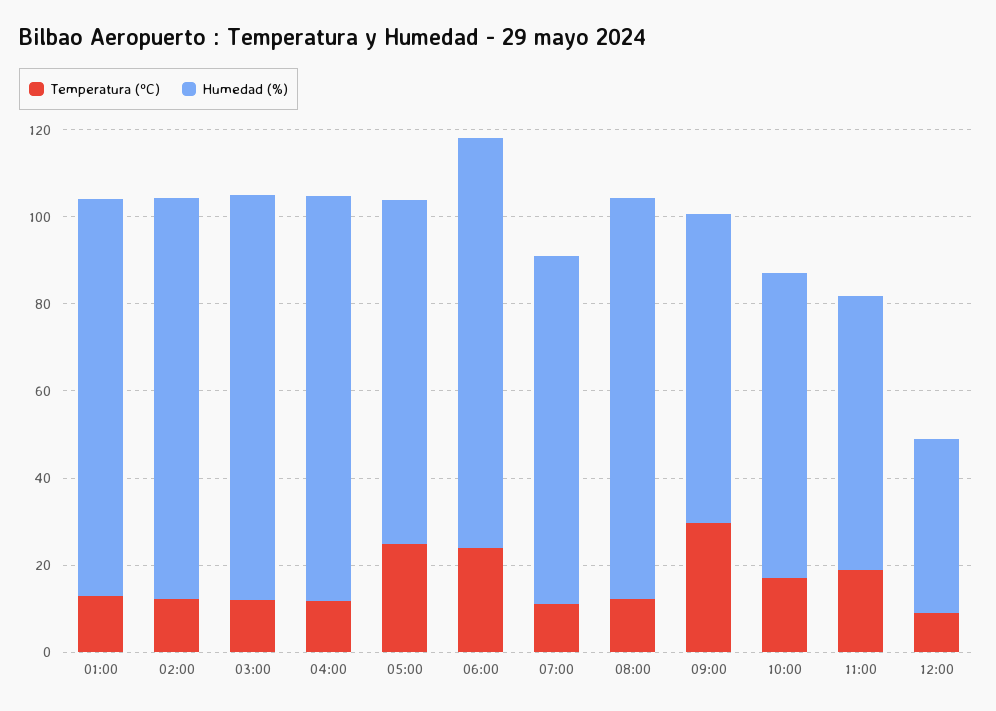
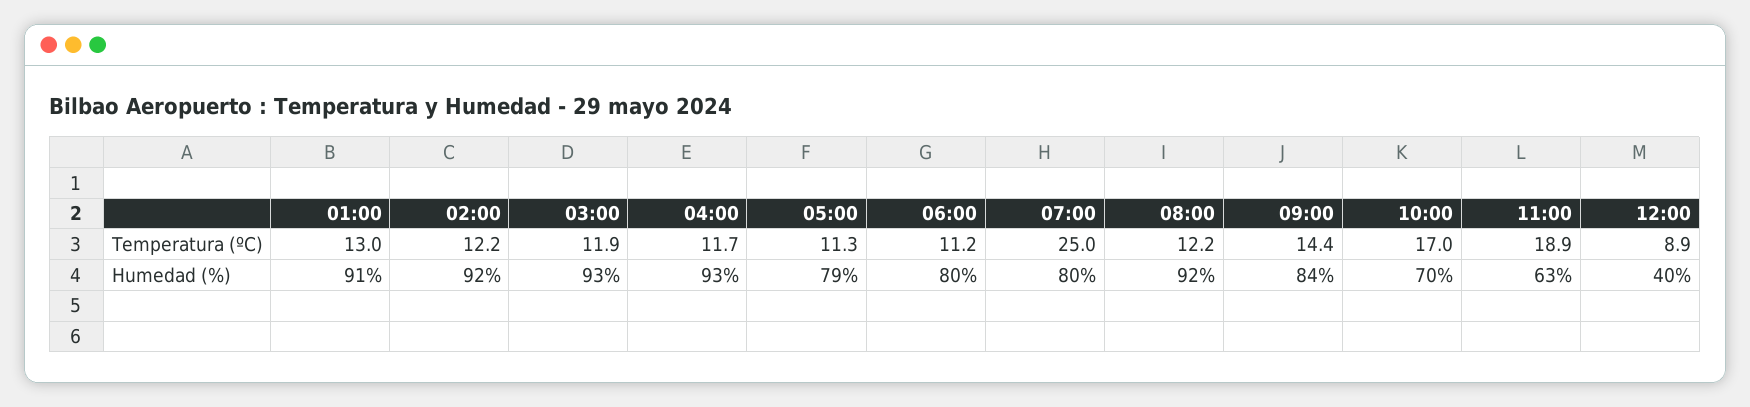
Temperatura (ºC), 05:00: 25 -> 11.3
Temperatura (ºC), 06:00: 25 -> 11.2
Humedad (%), 06:00: 95 -> 80
Temperatura (ºC), 07:00: 10 -> 25
Temperatura (ºC), 09:00: 30 -> 14.4
Humedad (%), 09:00: 70 -> 84

